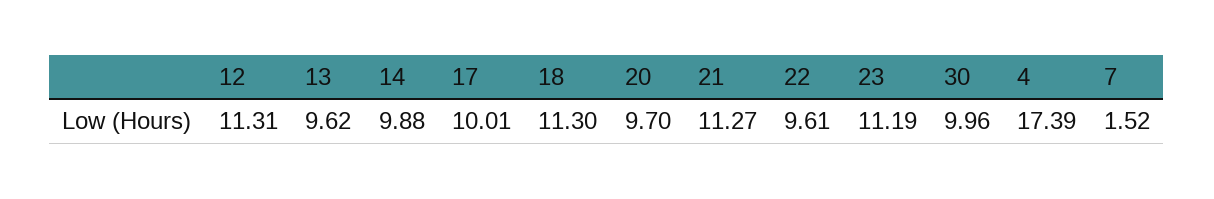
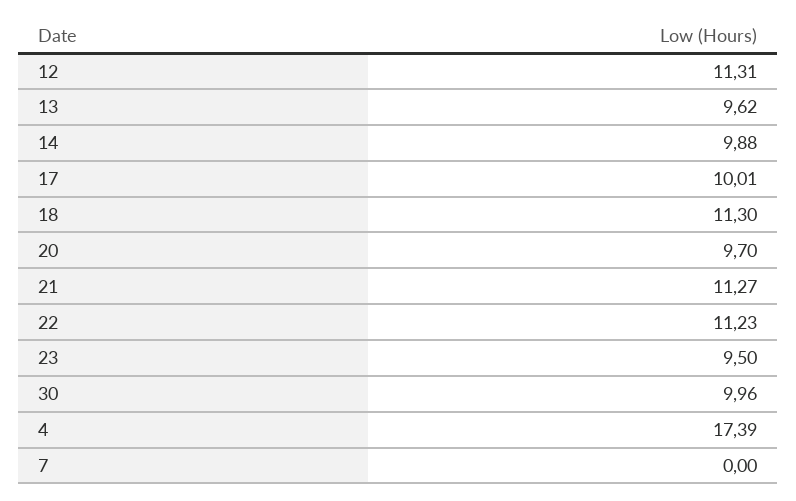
22: 9.61 -> 11.23
23: 11.19 -> 9.5
7: 1.52 -> 0

